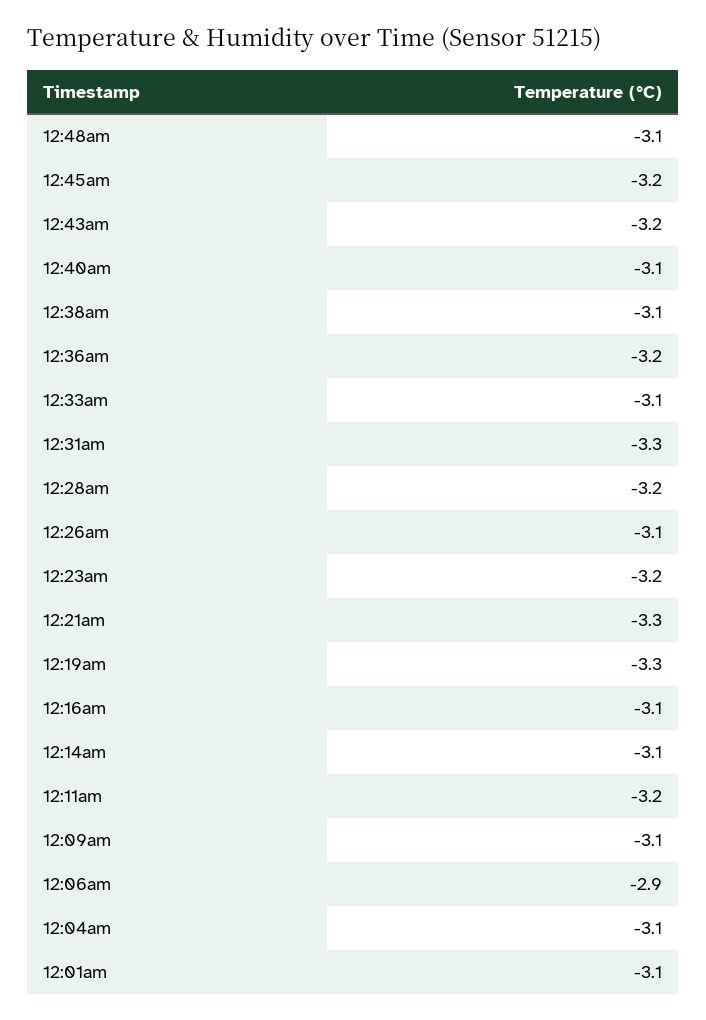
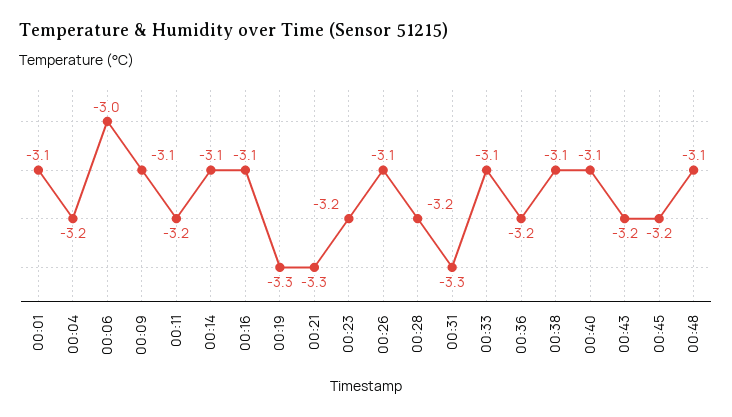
12:06am: -2.9 -> -3
12:04am: -3.1 -> -3.2

